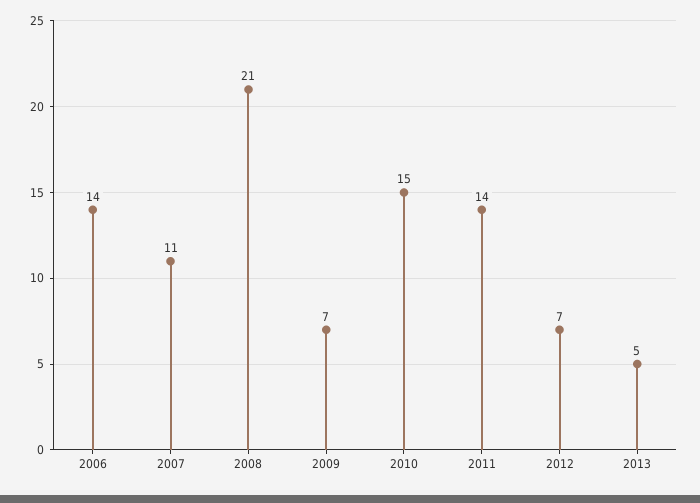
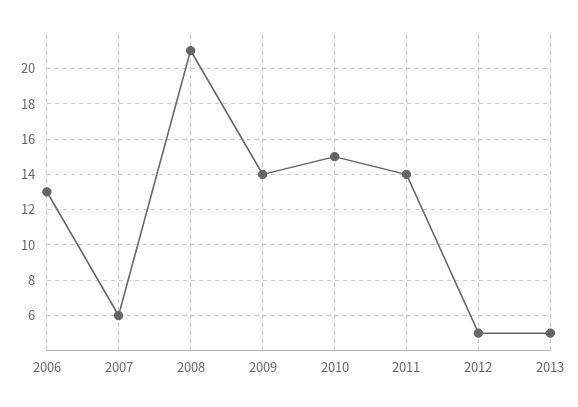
2006: 14 -> 13
2007: 11 -> 6
2009: 7 -> 14
2012: 7 -> 5

